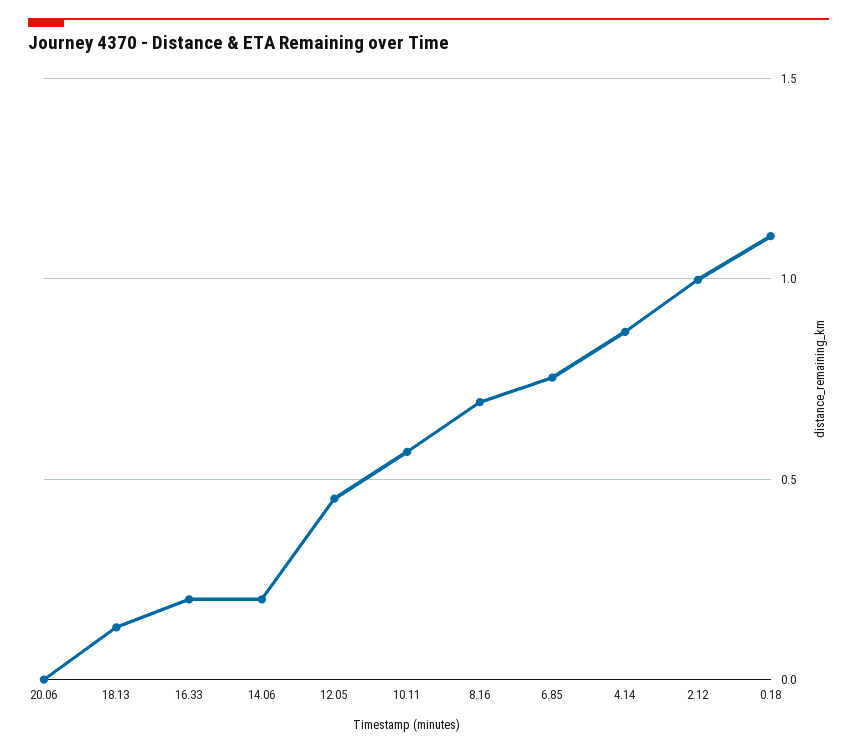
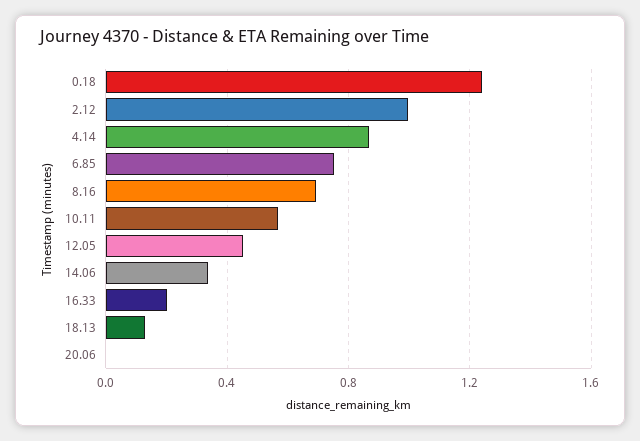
14.06: 0.2 -> 0.35
0.18: 1.1 -> 1.25

